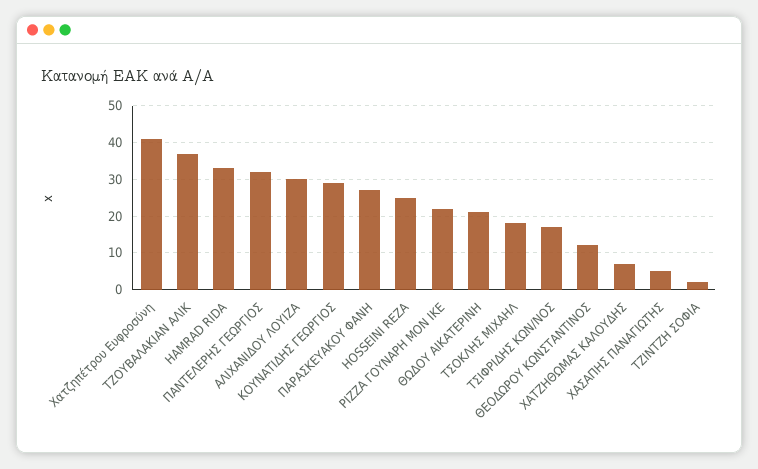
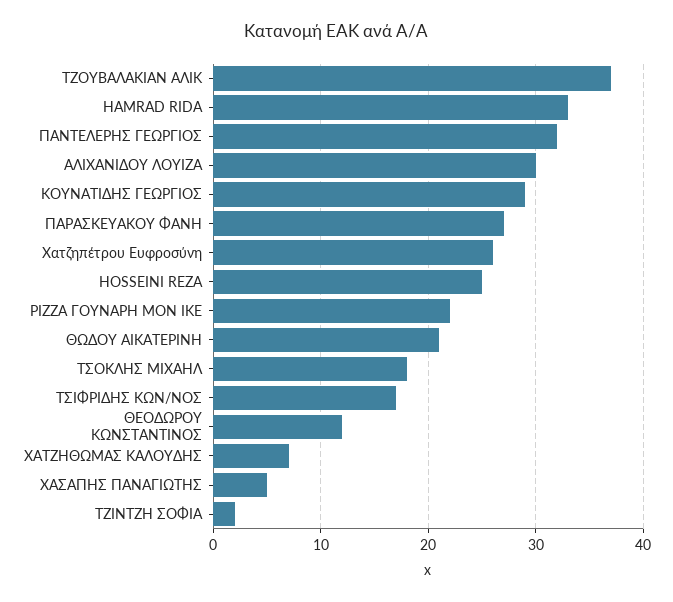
Χατζηπέτρου Ευφροσύνη: 40 -> 26

